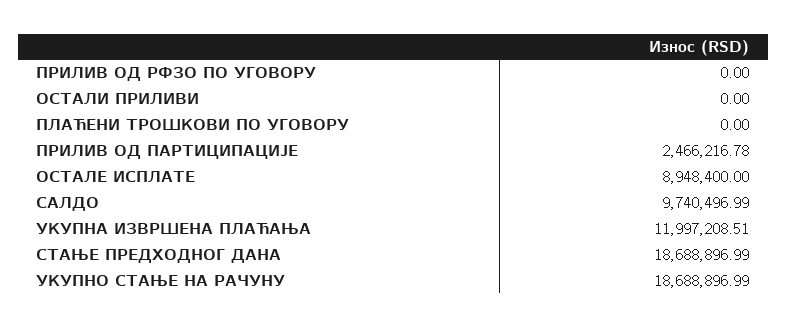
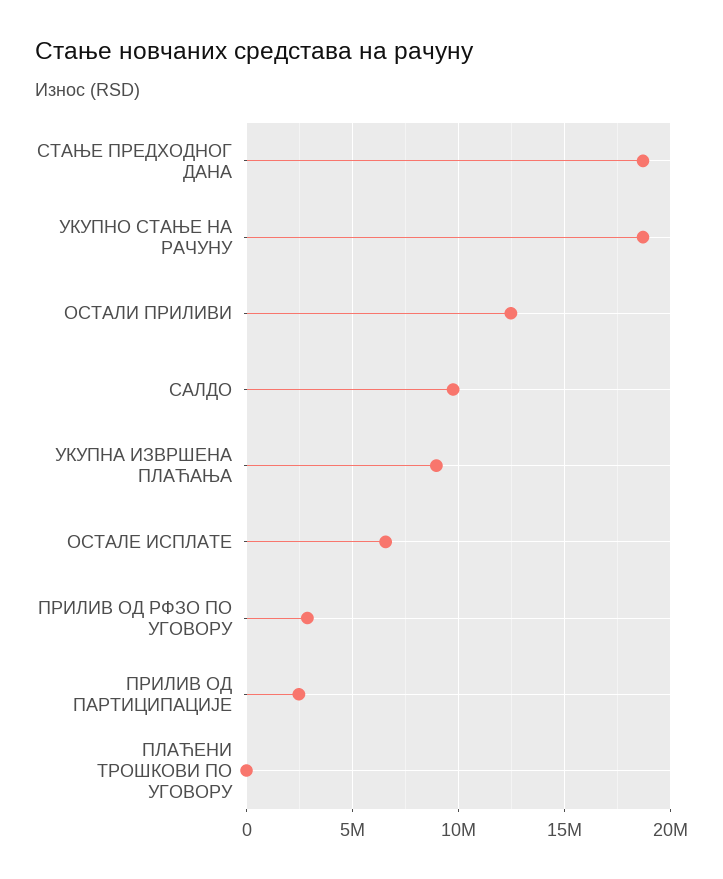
ПРИЛИВ ОД РФЗО ПО УГОВОРУ: 0 -> 3000000
ОСТАЛИ ПРИЛИВИ: 0 -> 12500000
ОСТАЛЕ ИСПЛАТЕ: 8948400 -> 6500000
УКУПНА ИЗВРШЕНА ПЛАЋАЊА: 11997208.51 -> 9000000

